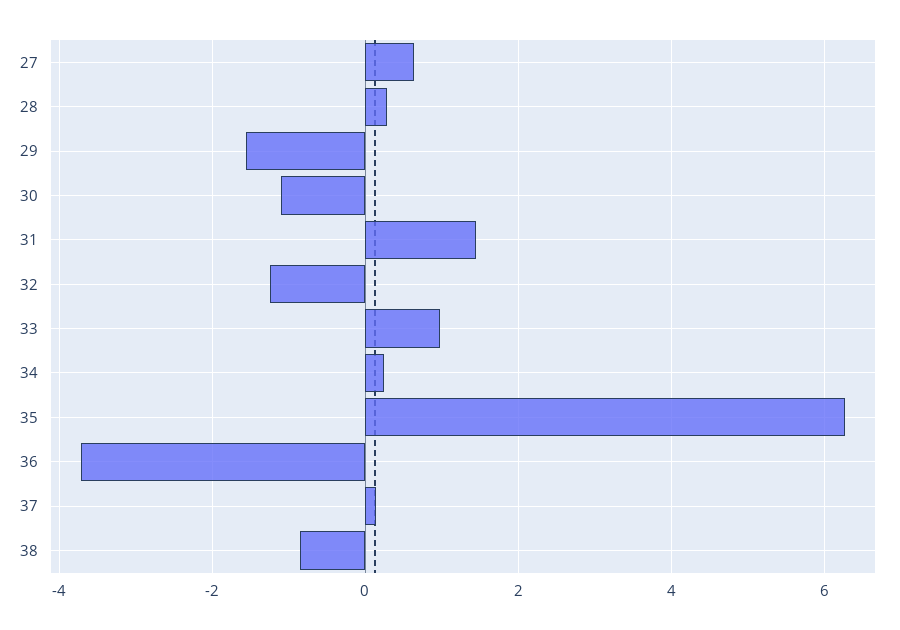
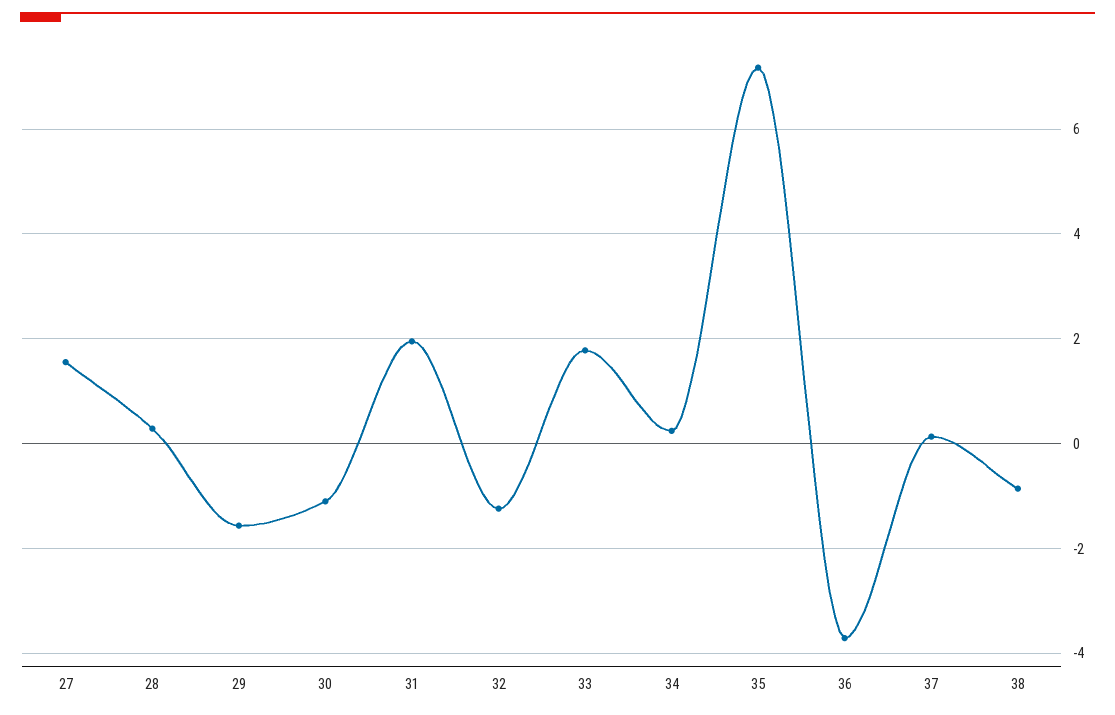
27: 0.6 -> 1.6
31: 1.4 -> 2
33: 1 -> 1.8
35: 6.2 -> 7.2

